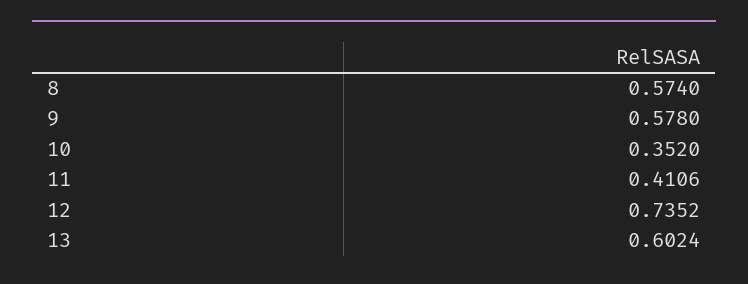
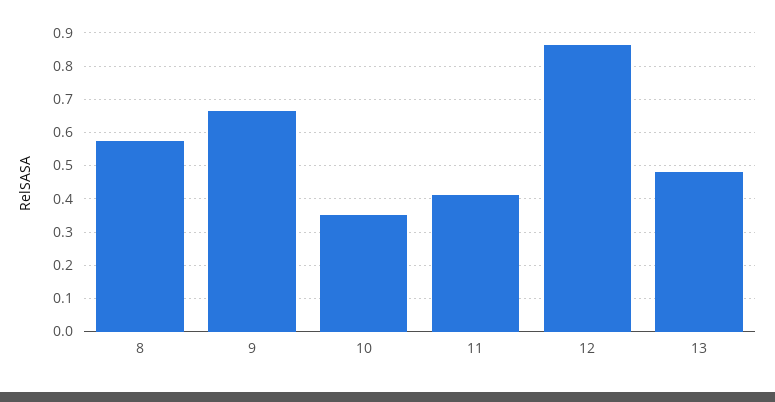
9: 0.578 -> 0.66
12: 0.7352 -> 0.86
13: 0.6024 -> 0.48

